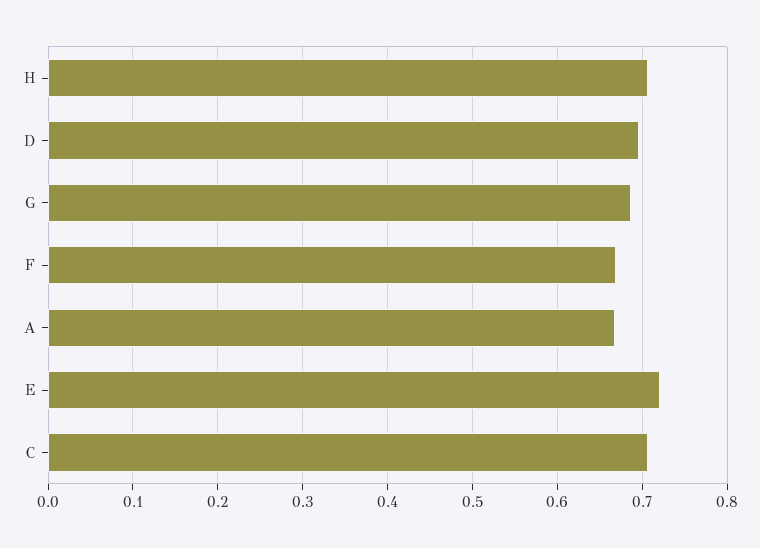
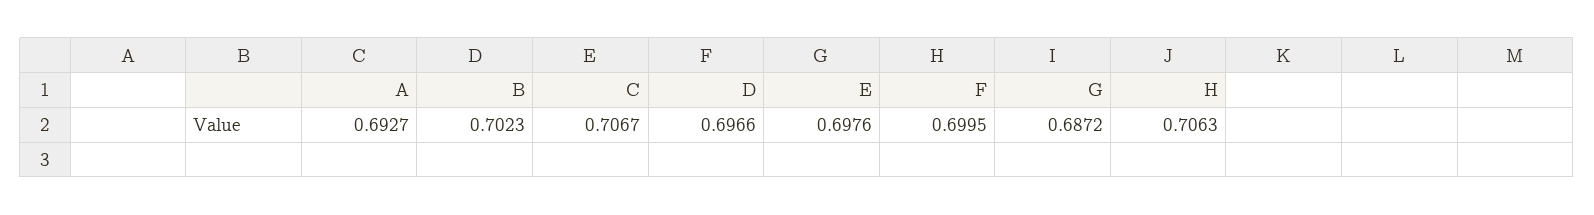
F: 0.67 -> 0.6995
A: 0.67 -> 0.6927
E: 0.72 -> 0.6976
B: none -> 0.7023

